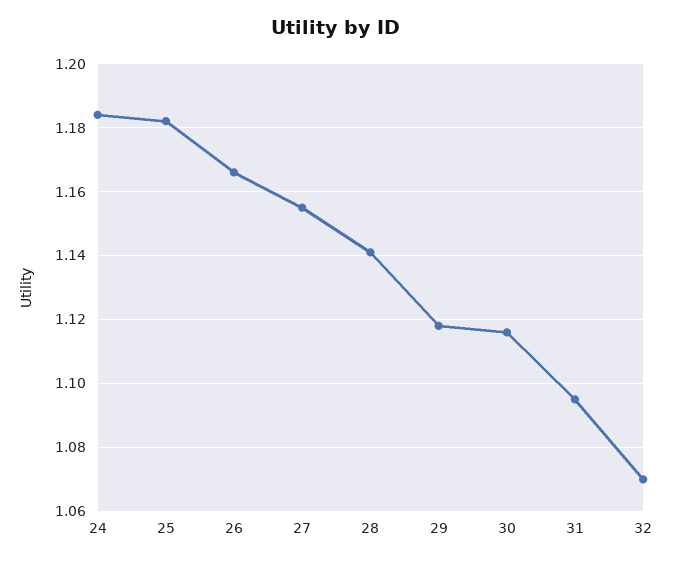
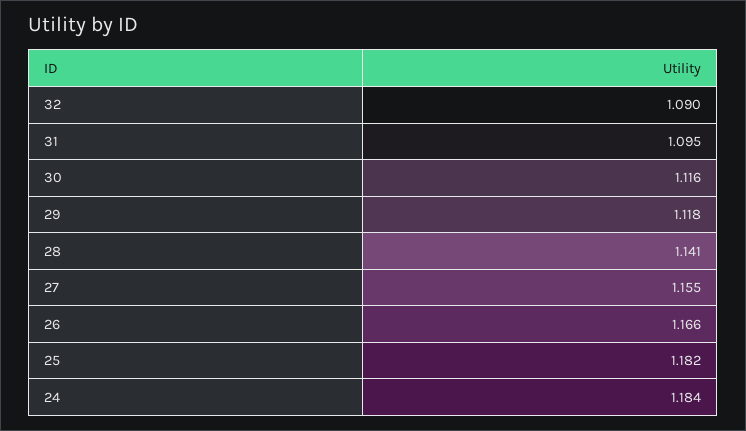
32: 1.07 -> 1.09

